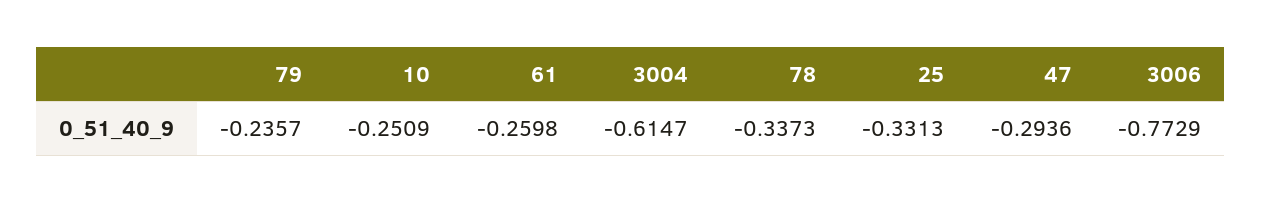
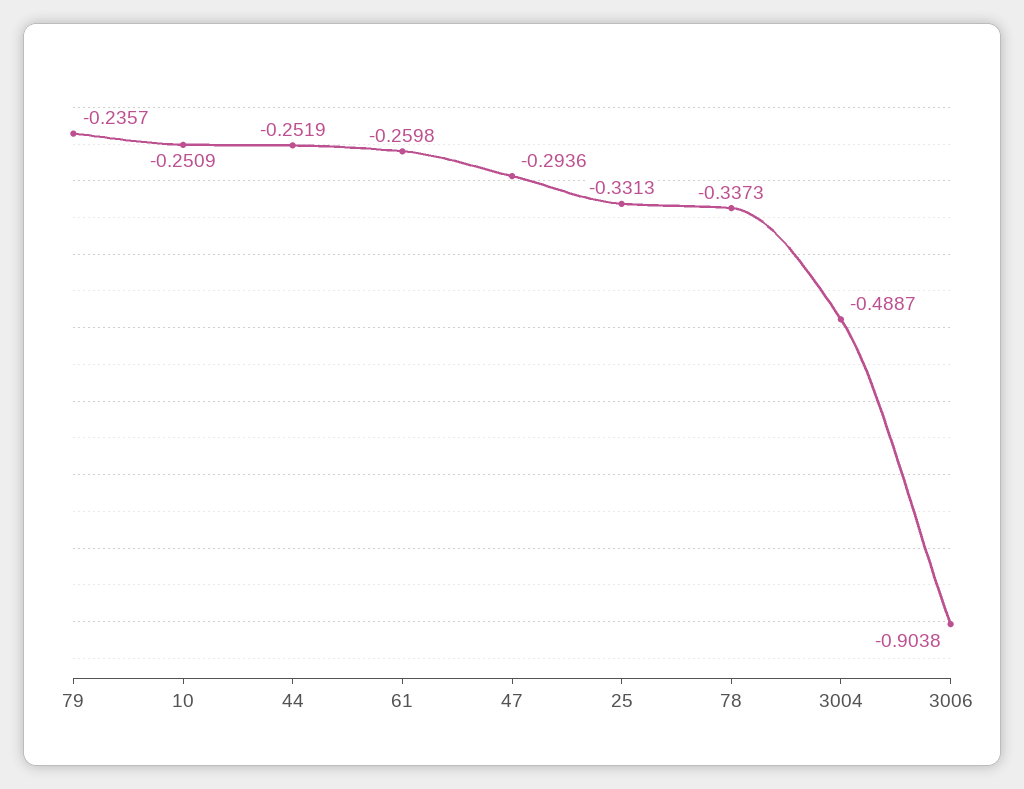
3004: -0.6147 -> -0.4887
3006: -0.7729 -> -0.9038
44: none -> -0.2519

